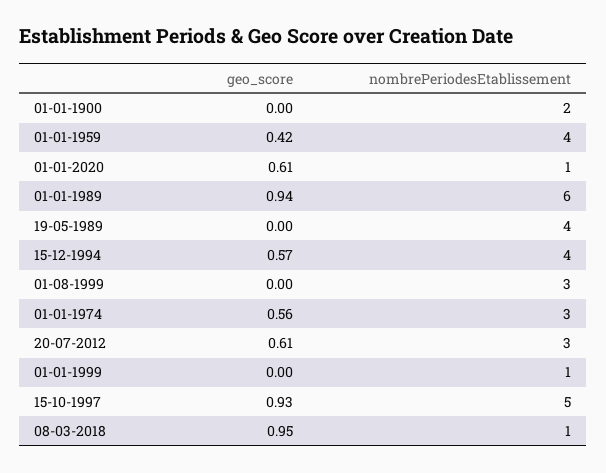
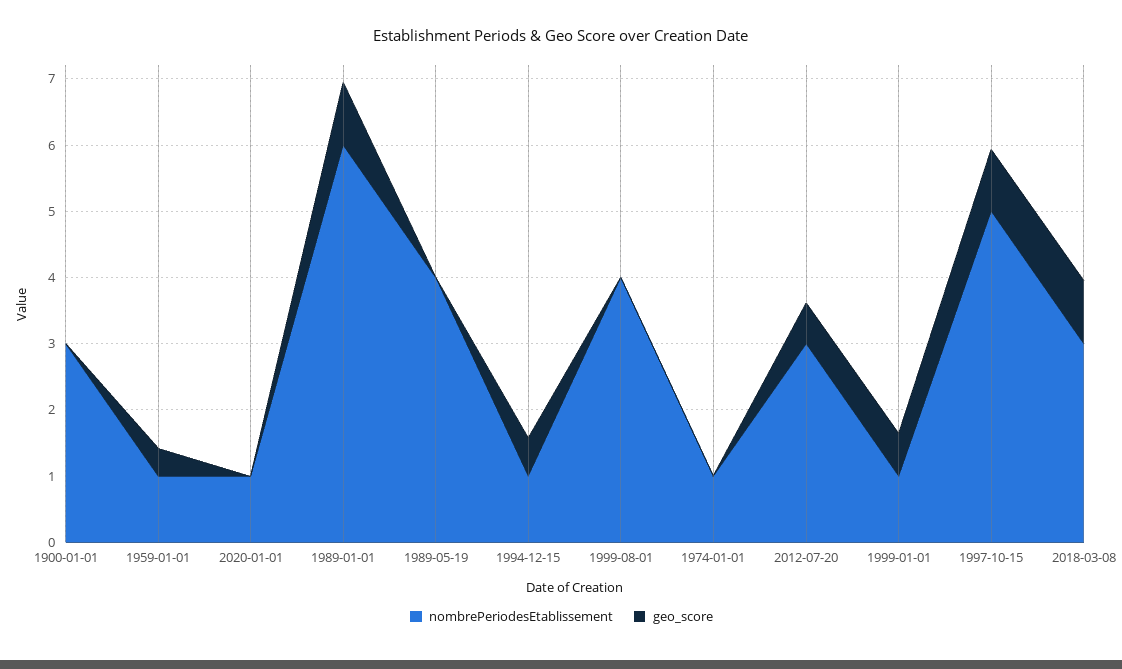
nombrePeriodesEtablissement, 01-01-1900: 2 -> 3
nombrePeriodesEtablissement, 01-01-1959: 4 -> 1
geo_score, 01-01-2020: 0.61 -> 0
nombrePeriodesEtablissement, 15-12-1994: 4 -> 1
nombrePeriodesEtablissement, 01-08-1999: 3 -> 4
geo_score, 01-01-1974: 0.56 -> 0
nombrePeriodesEtablissement, 01-01-1974: 3 -> 1
geo_score, 01-01-1999: 0 -> 0.6
nombrePeriodesEtablissement, 08-03-2018: 1 -> 3

